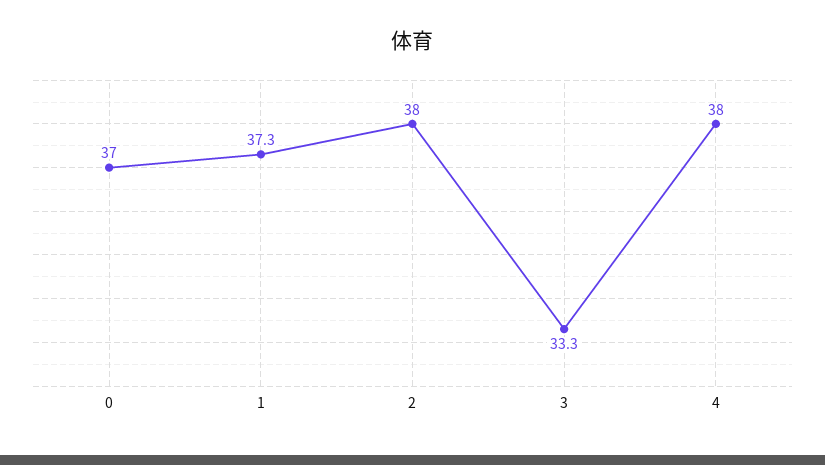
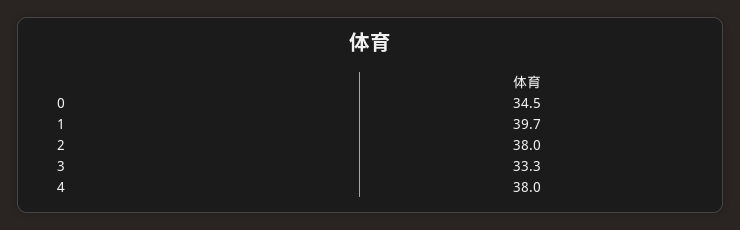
0: 37 -> 34.5
1: 37.3 -> 39.7

